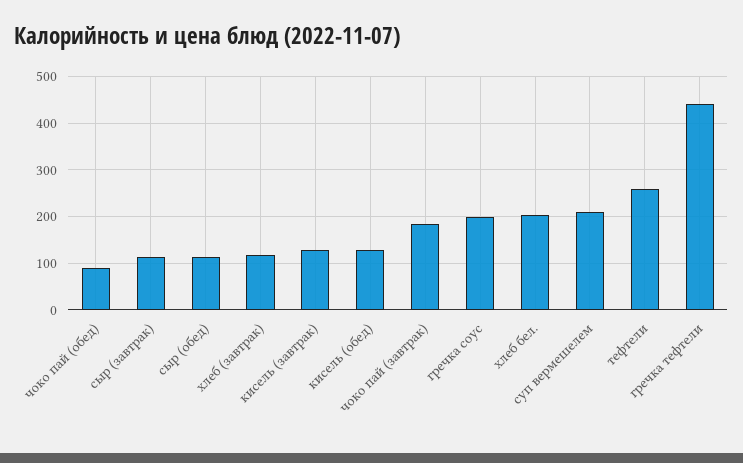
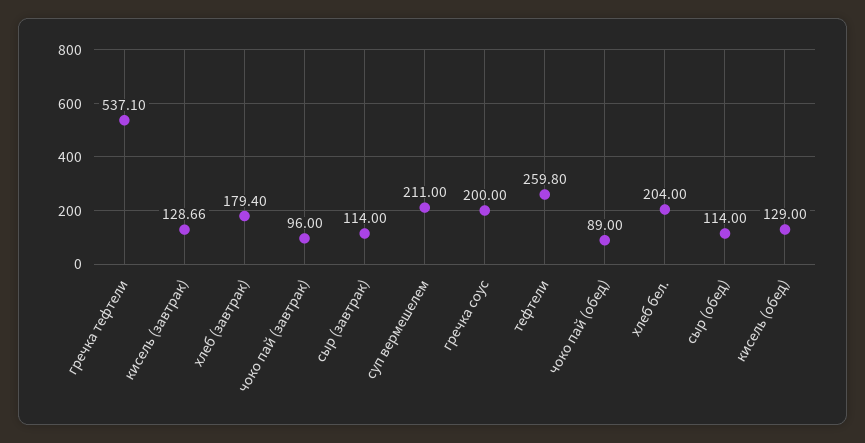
хлеб (завтрак): 120 -> 179.4
чоко пай (завтрак): 180 -> 96
гречка тефтели: 440 -> 537.1

